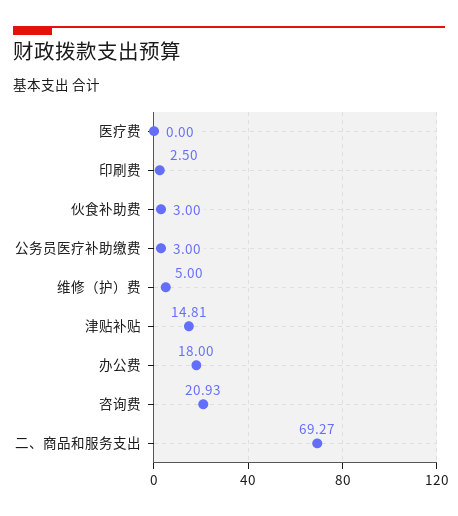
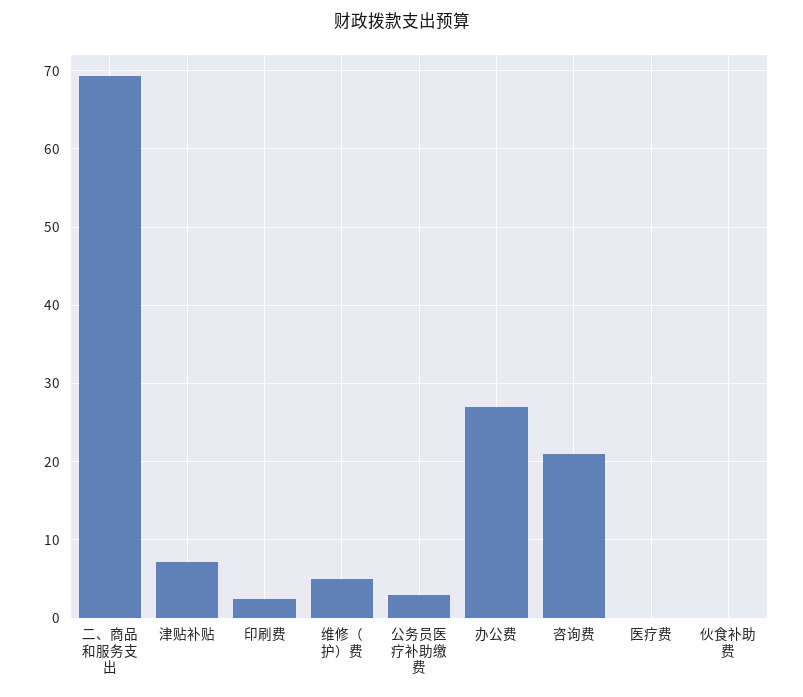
伙食补助费: 3 -> 0
津贴补贴: 14.81 -> 7
办公费: 18 -> 27

